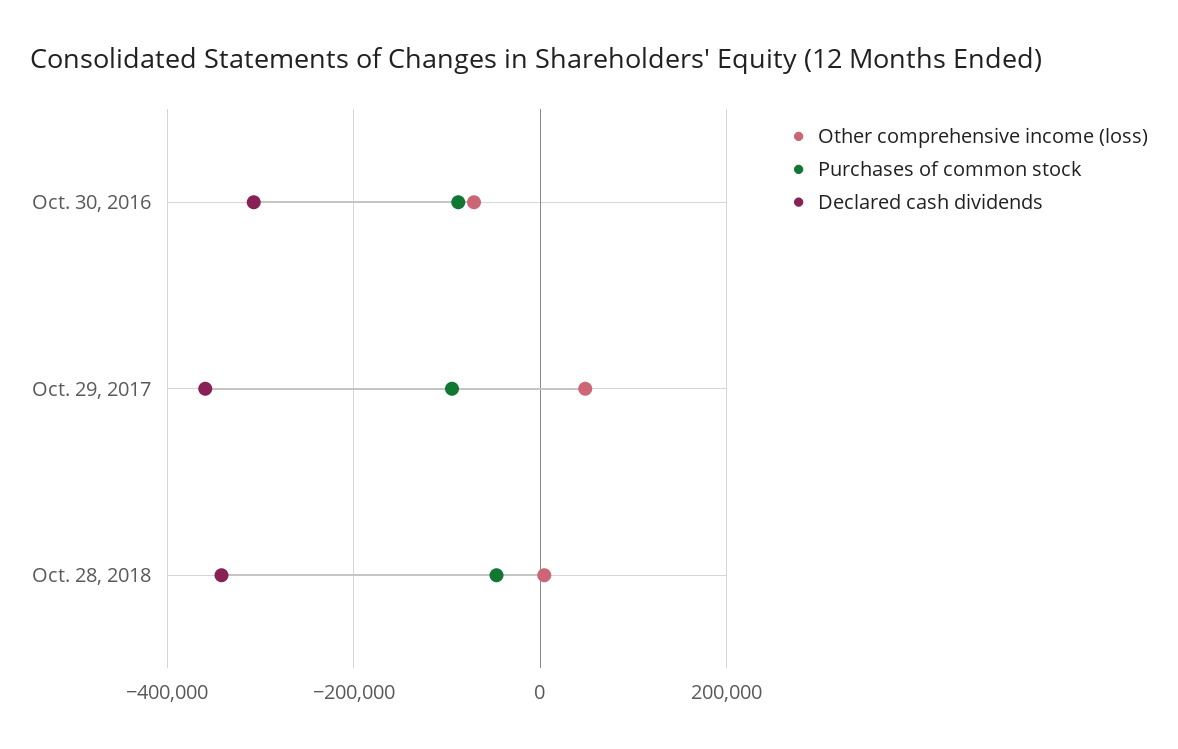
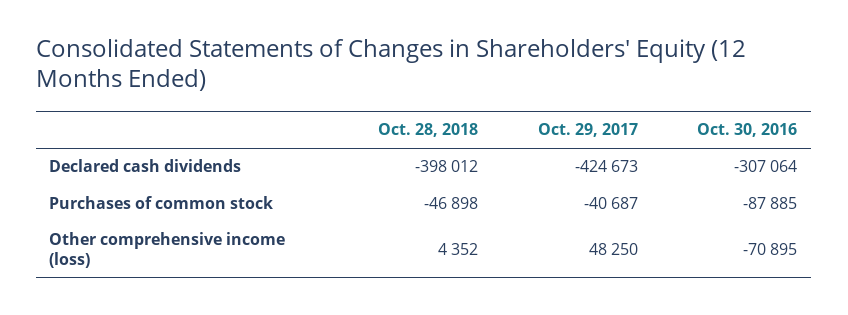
Purchases of common stock, Oct. 29, 2017: -100000 -> -40687
Declared cash dividends, Oct. 29, 2017: -360000 -> -424673
Declared cash dividends, Oct. 28, 2018: -340000 -> -398012

